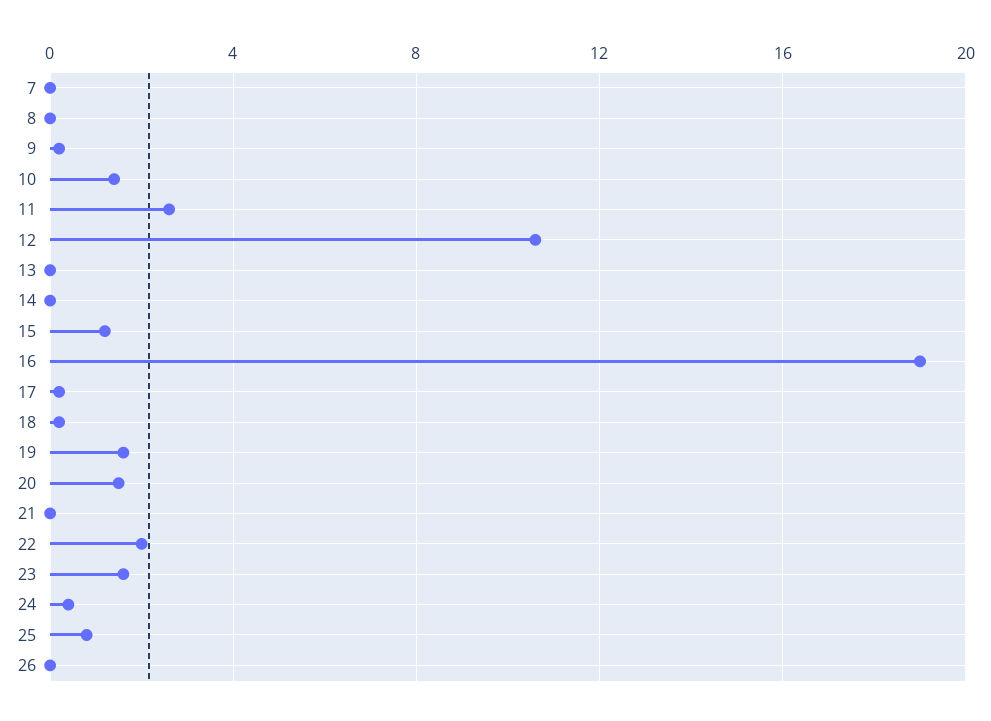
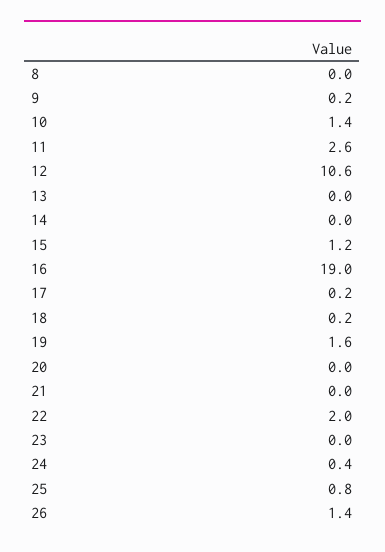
7: 0 -> none
20: 1.5 -> 0
23: 1.5 -> 0
26: 0 -> 1.4

